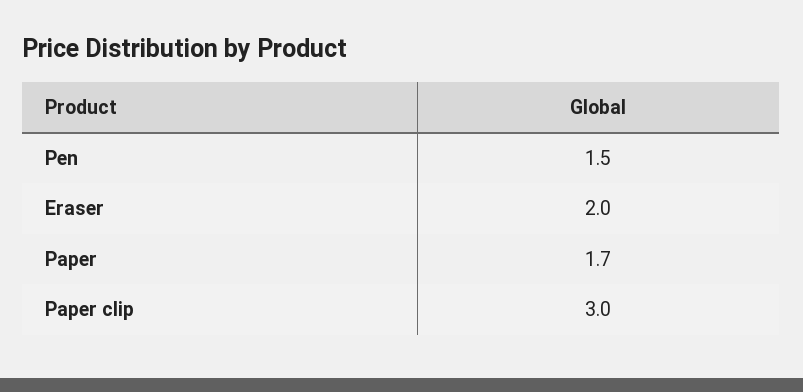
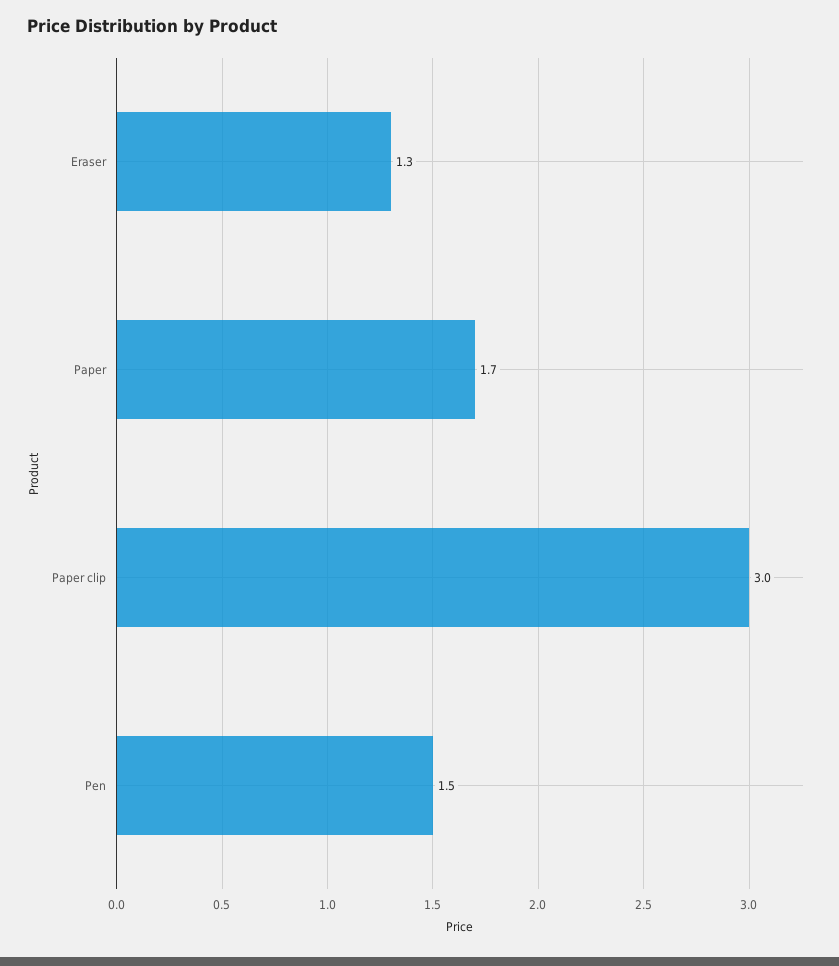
Eraser: 2 -> 1.3

